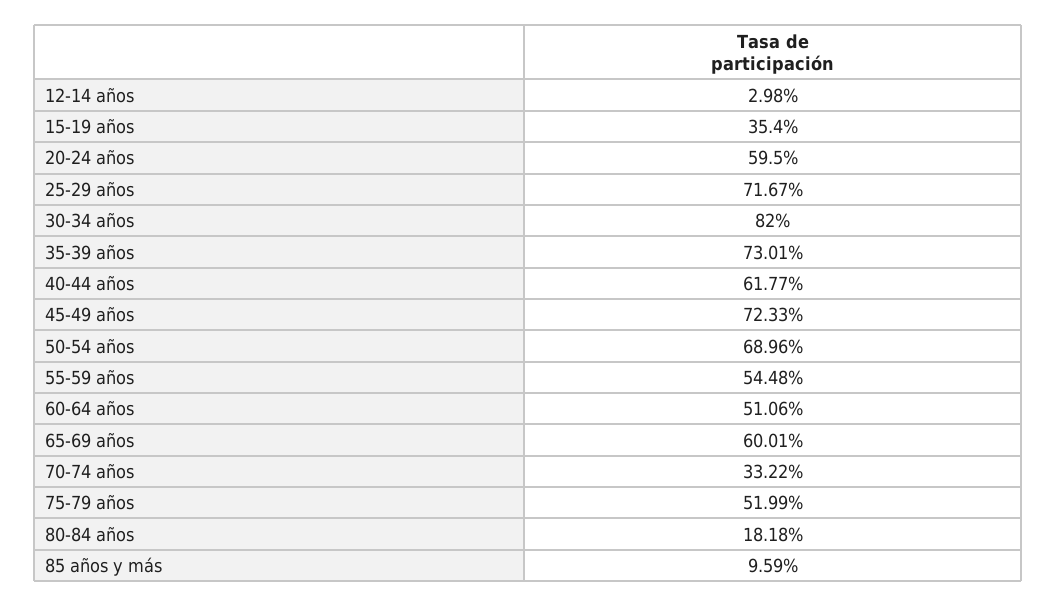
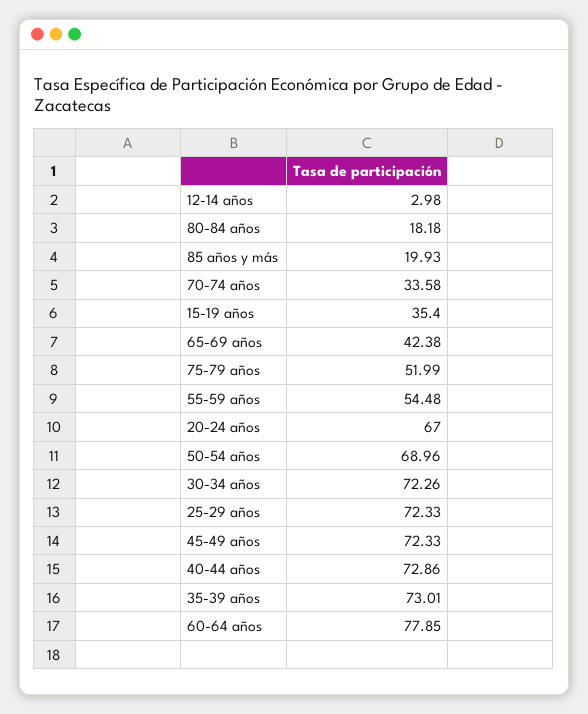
20-24 años: 59.5 -> 67
25-29 años: 71.67 -> 72.33
30-34 años: 82 -> 72.26
40-44 años: 61.77 -> 72.86
60-64 años: 51.06 -> 77.85
65-69 años: 60.01 -> 42.38
70-74 años: 33.22 -> 33.58
85 años y más: 9.59 -> 19.93

